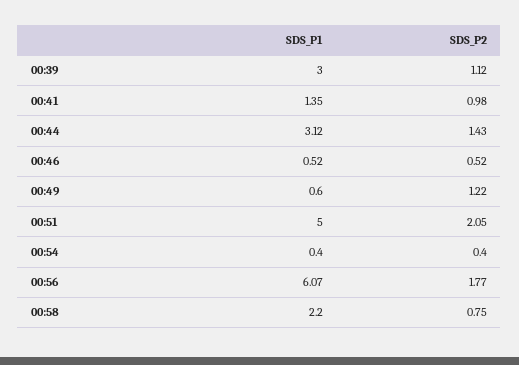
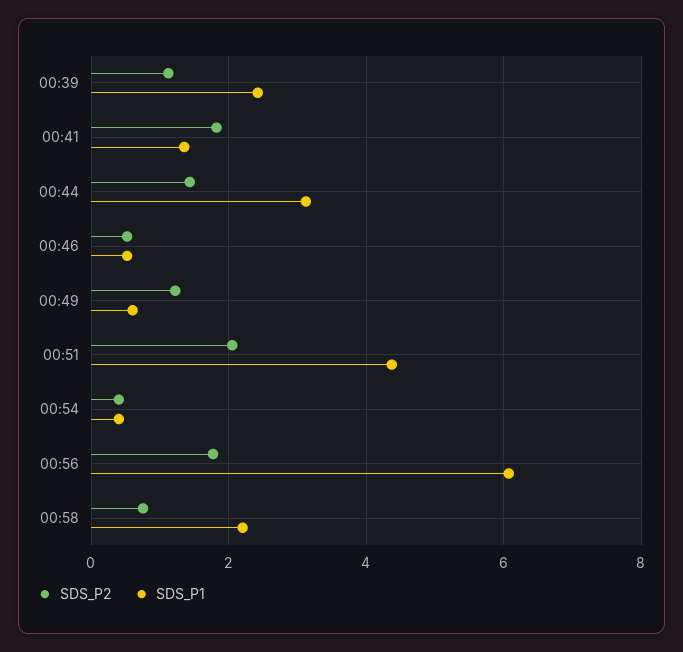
SDS_P1, 00:39: 3 -> 2.4
SDS_P2, 00:41: 0.98 -> 1.8
SDS_P1, 00:51: 5 -> 4.4

